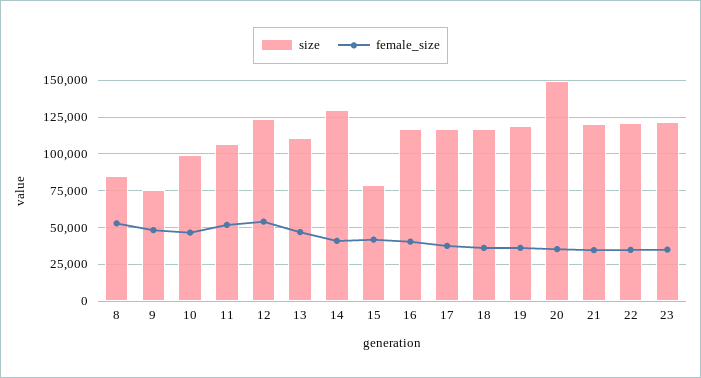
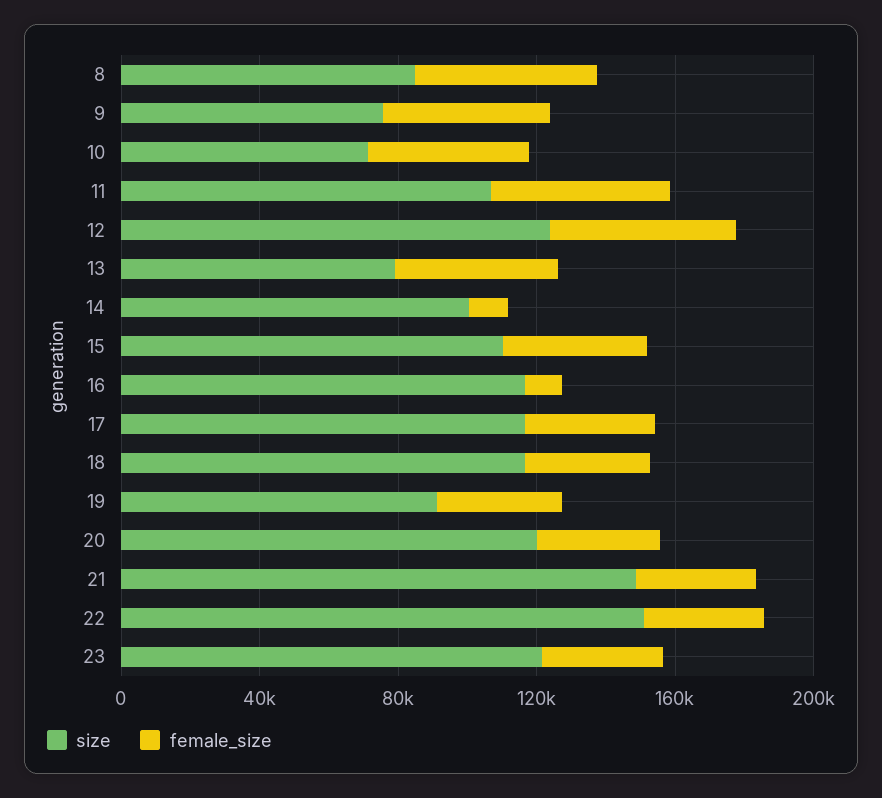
size, 10: 100000 -> 70000
size, 13: 110000 -> 80000
size, 14: 130000 -> 100000
female_size, 14: 40000 -> 10000
size, 15: 80000 -> 110000
female_size, 16: 40000 -> 10000
size, 19: 120000 -> 90000
size, 20: 150000 -> 120000
size, 21: 120000 -> 150000
size, 22: 120000 -> 150000

